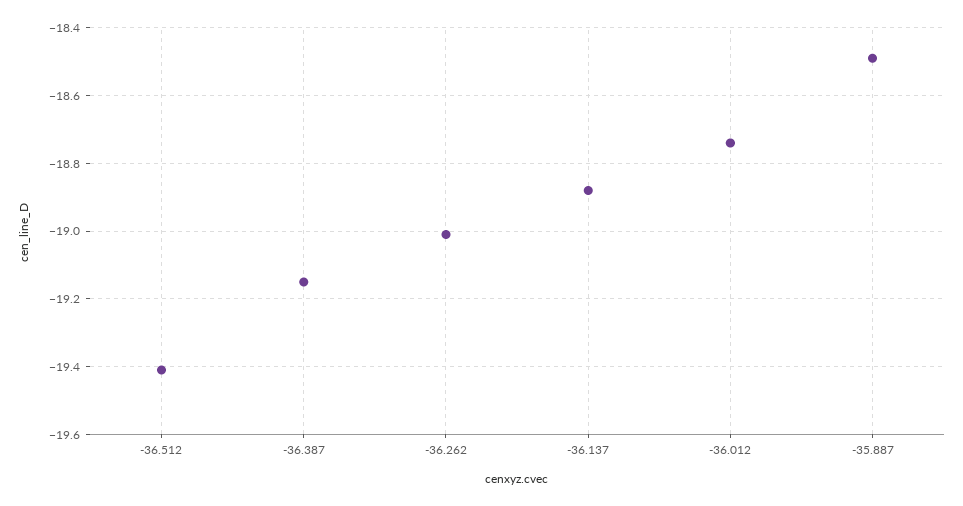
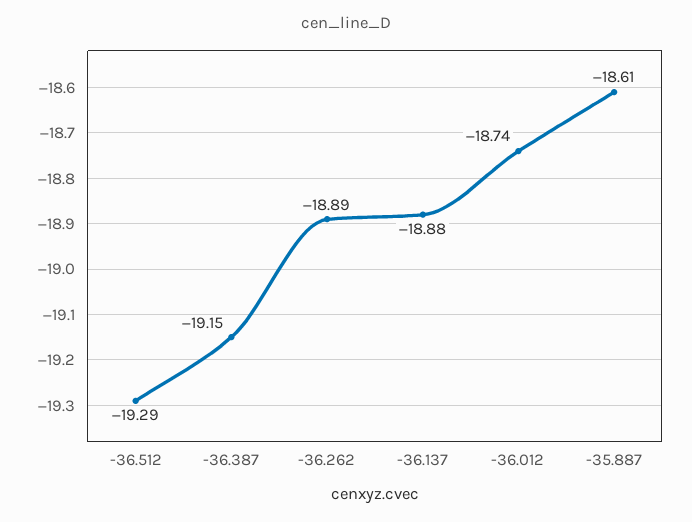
-36.512: -19.4 -> -19.29
-36.262: -19 -> -18.89
-35.887: -18.5 -> -18.61

